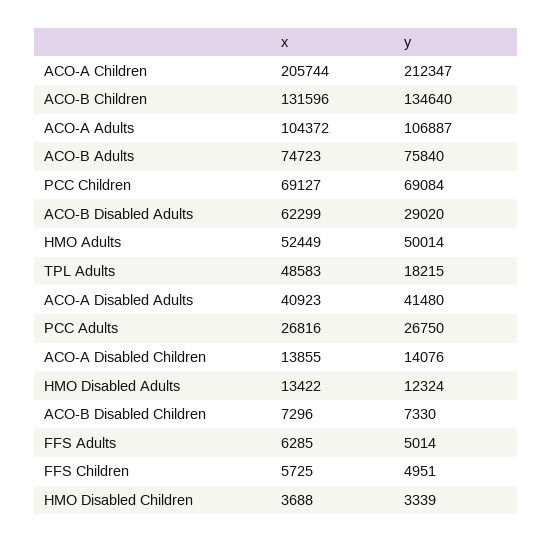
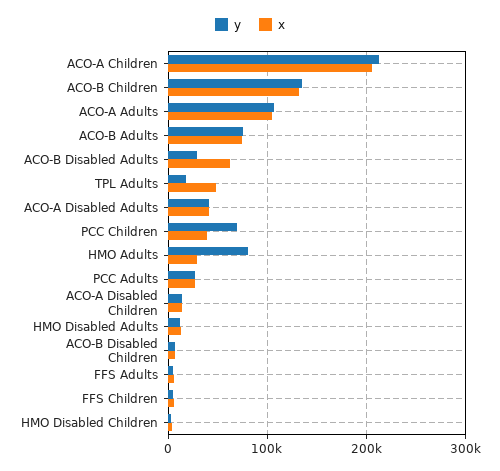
x, PCC Children: 69127 -> 40000
x, HMO Adults: 52449 -> 30000
y, HMO Adults: 50014 -> 80000

